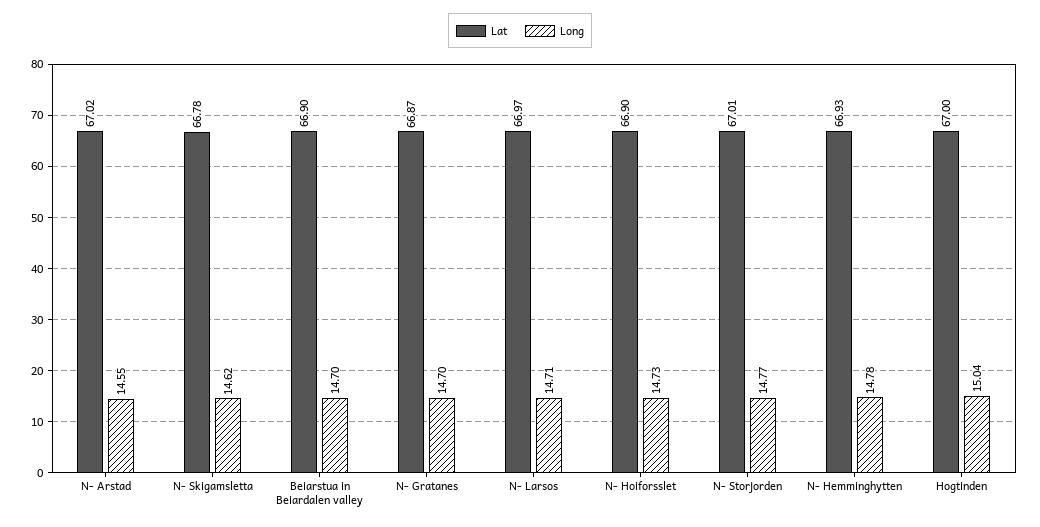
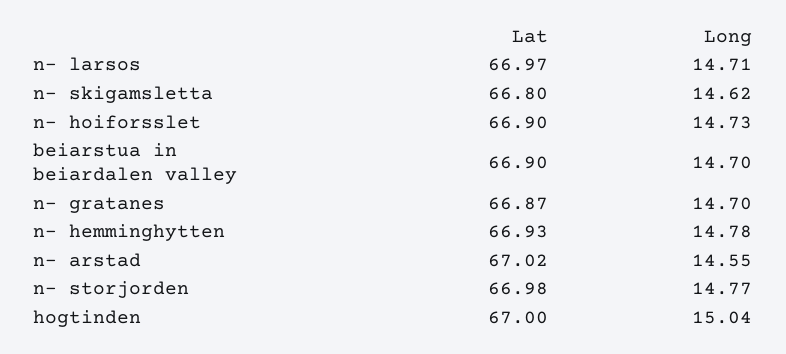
Lat, N- Skigamsletta: 66.78 -> 66.8
Lat, N- Storjorden: 67.01 -> 66.98

